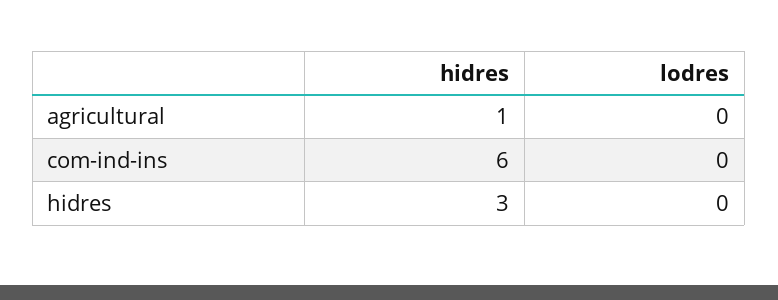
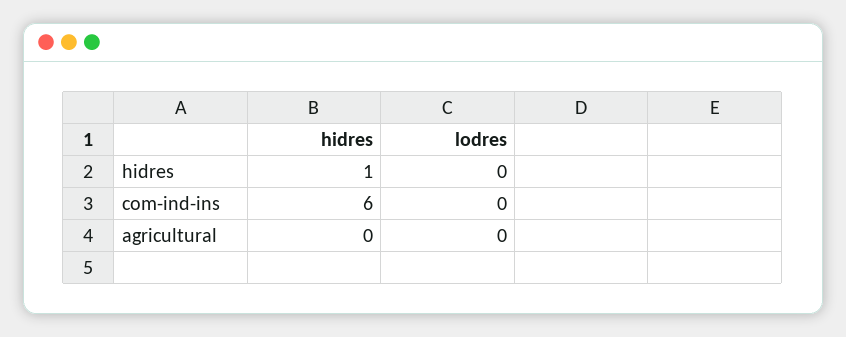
hidres, agricultural: 1 -> 0
hidres, hidres: 3 -> 1

